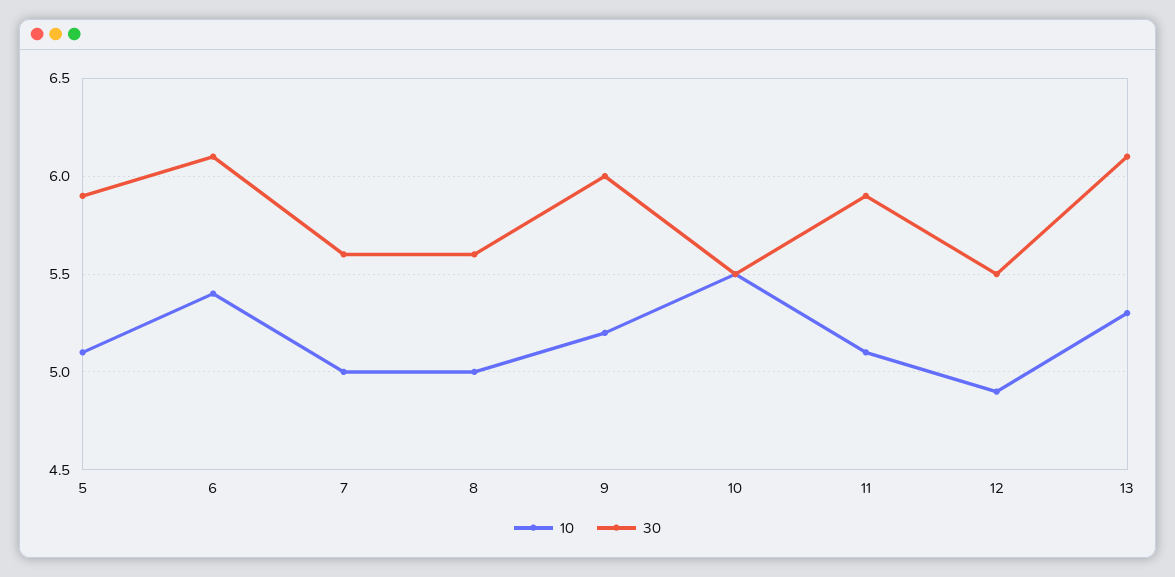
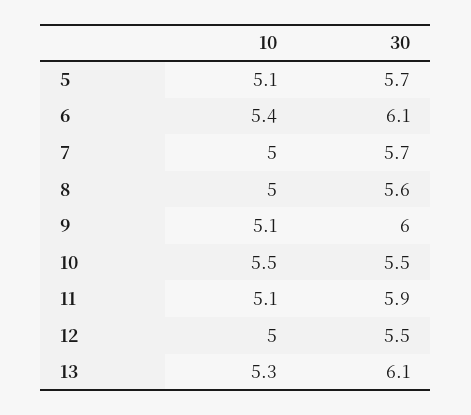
30, 5: 5.9 -> 5.7
30, 7: 5.6 -> 5.7
10, 9: 5.2 -> 5.1
10, 12: 4.9 -> 5

